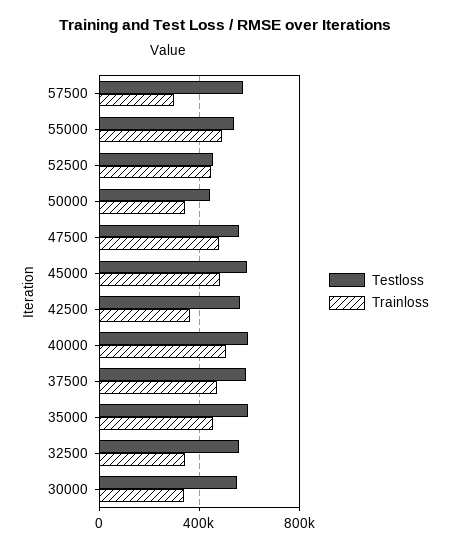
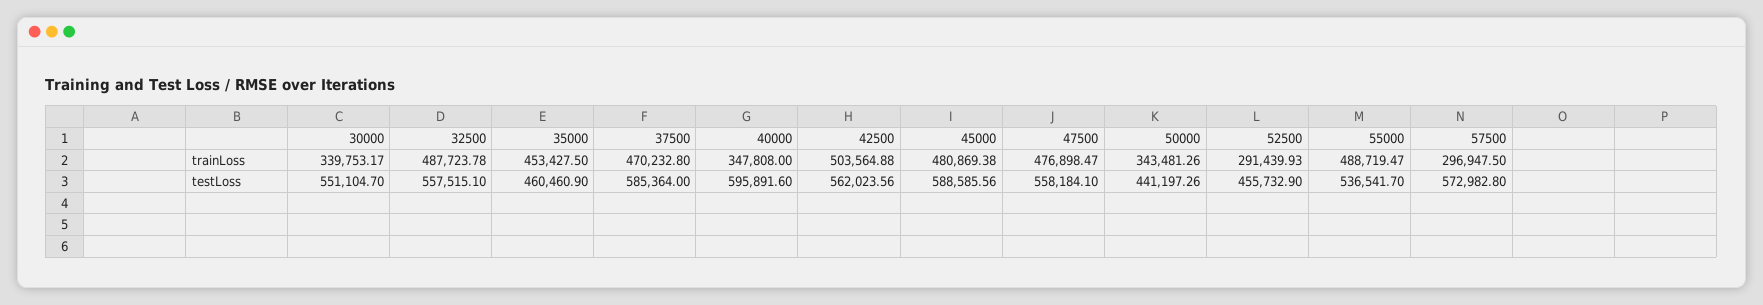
Trainloss, 52500: 450000 -> 291439.93
Trainloss, 42500: 350000 -> 503564.88
Trainloss, 40000: 500000 -> 347808
Testloss, 35000: 600000 -> 460460.9
Trainloss, 32500: 350000 -> 487723.78

